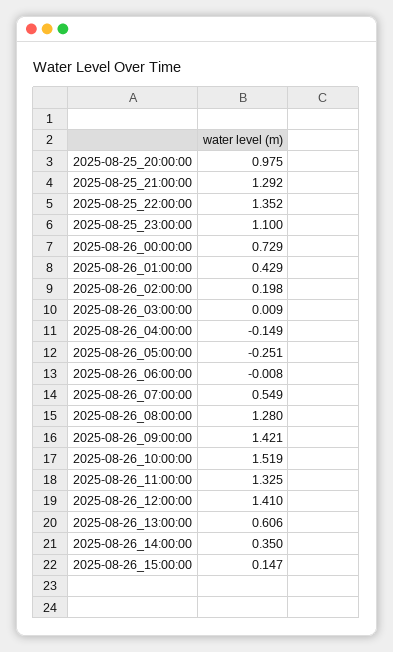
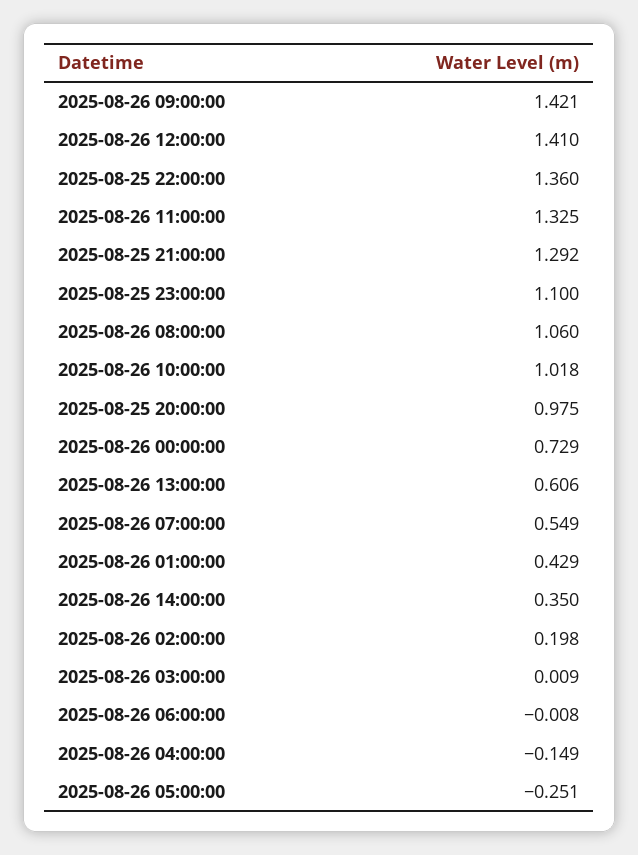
2025-08-25_22:00:00: 1.352 -> 1.36
2025-08-26_08:00:00: 1.28 -> 1.06
2025-08-26_10:00:00: 1.519 -> 1.018
2025-08-26_15:00:00: 0.147 -> none

